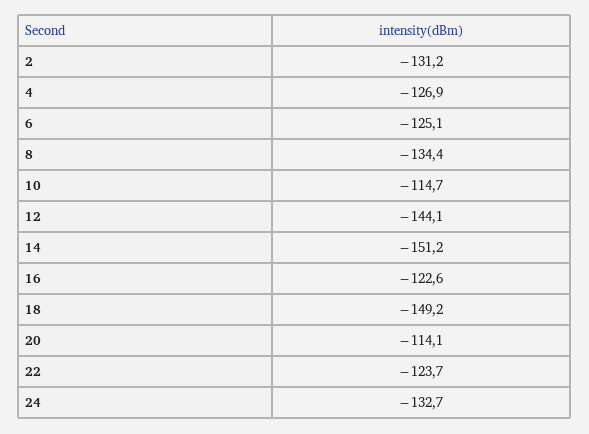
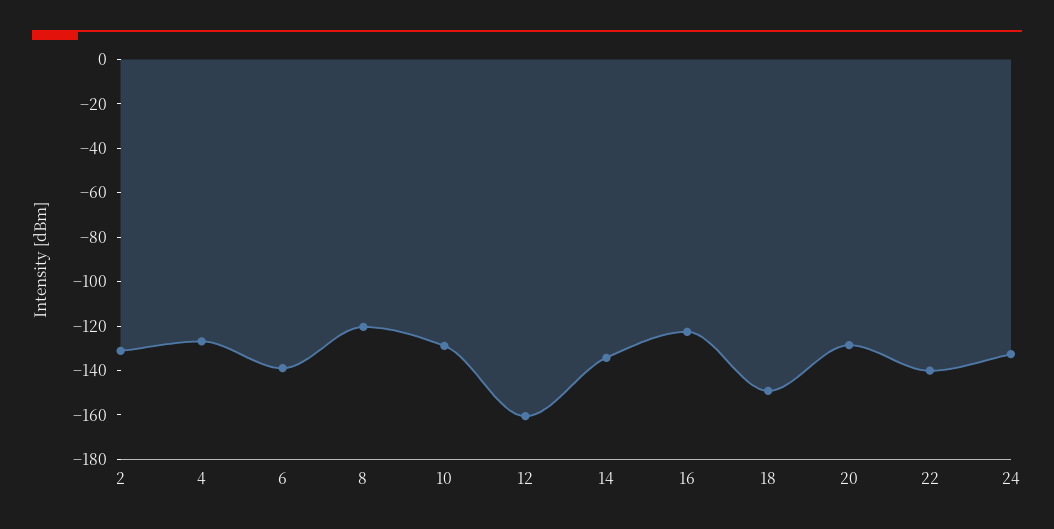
6: -125.1 -> -140
8: -134.4 -> -120
10: -114.7 -> -130
12: -144.1 -> -160
14: -151.2 -> -135
20: -114.1 -> -130
22: -123.7 -> -140

